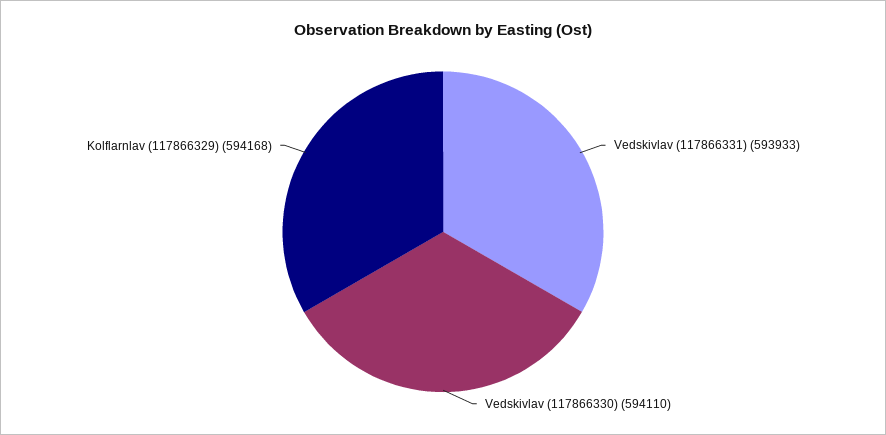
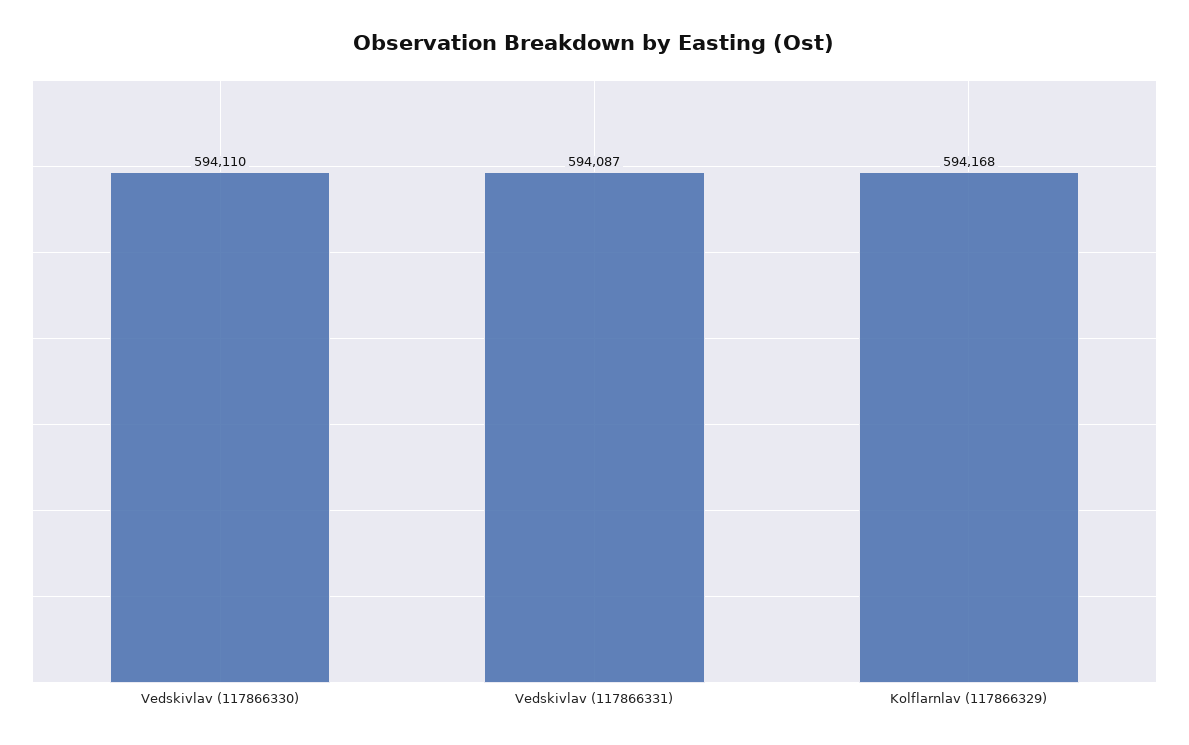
Vedskivlav (117866331): 593933 -> 594087

